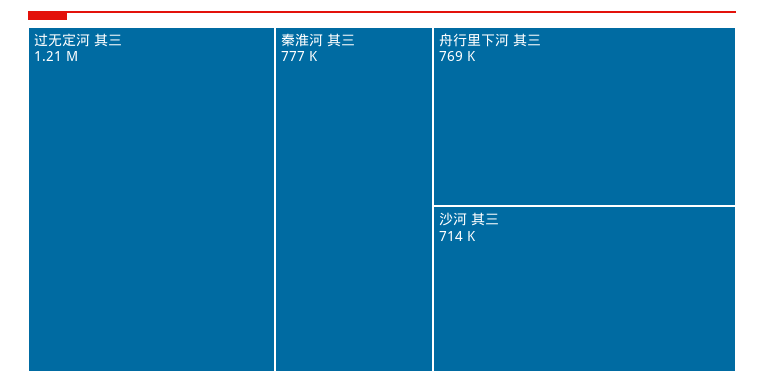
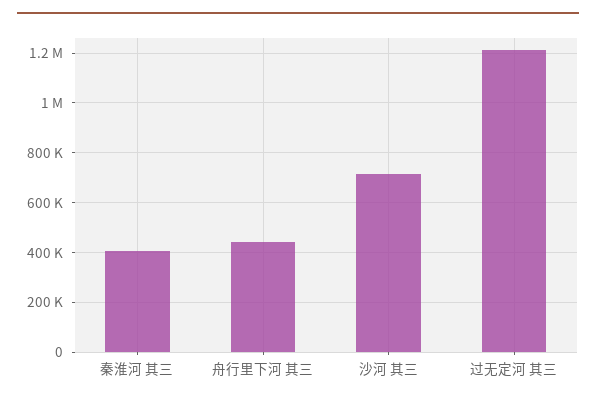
秦淮河 其三: 777000 -> 400000
舟行里下河 其三: 769000 -> 450000

